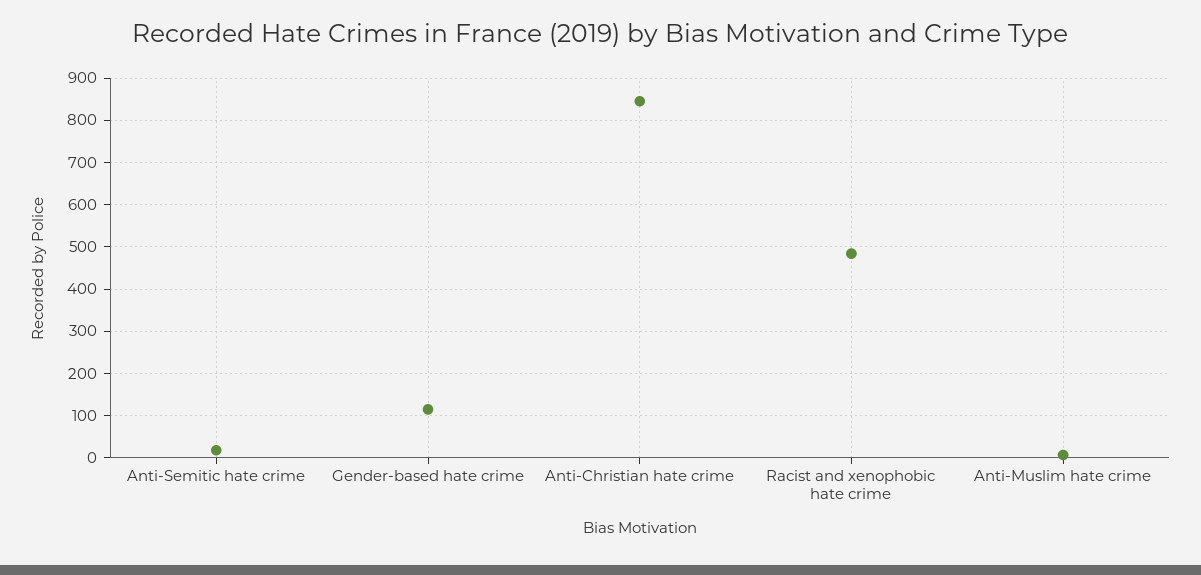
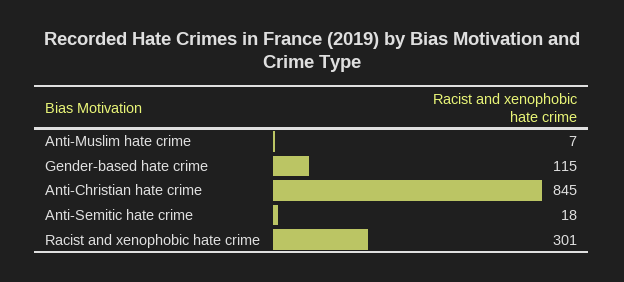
Racist and xenophobic hate crime: 480 -> 301

